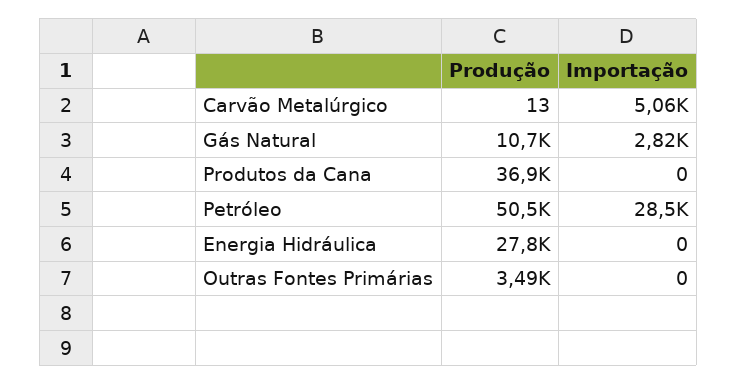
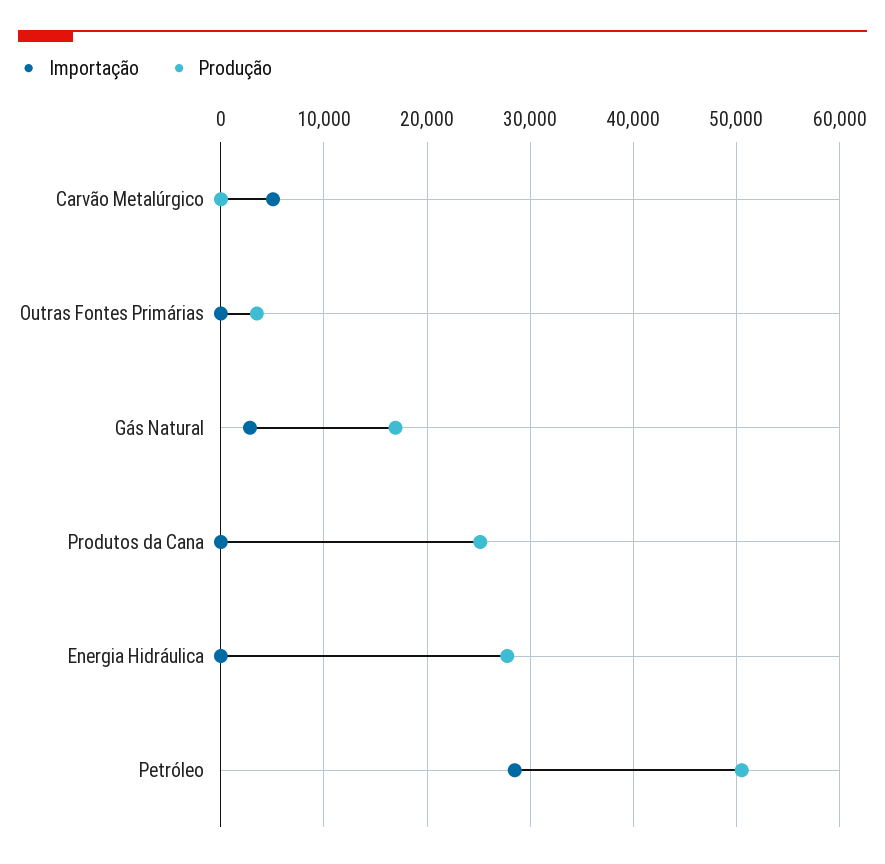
Produção, Gás Natural: 10700 -> 17000
Produção, Produtos da Cana: 36900 -> 25000

